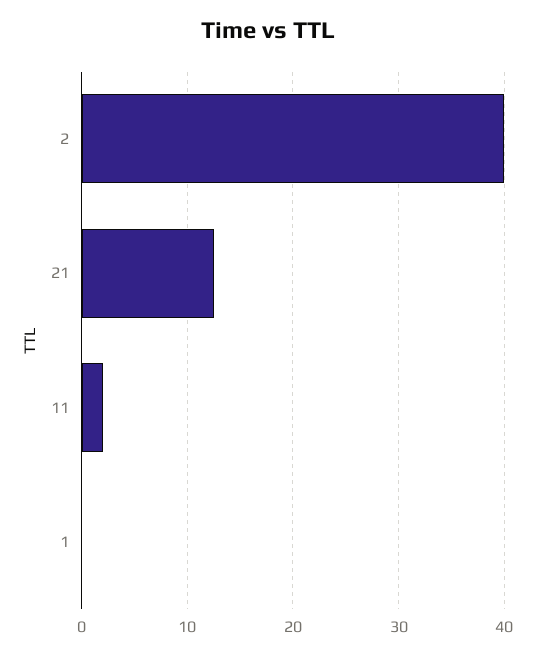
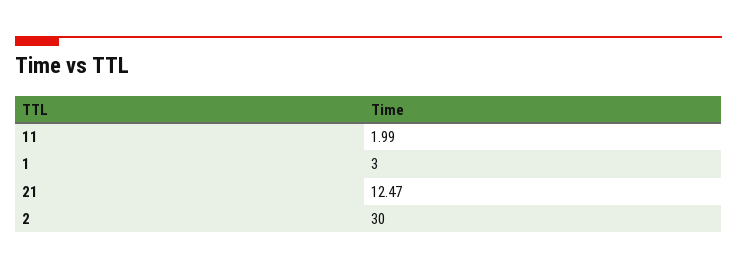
2: 40 -> 30
1: 0 -> 3

